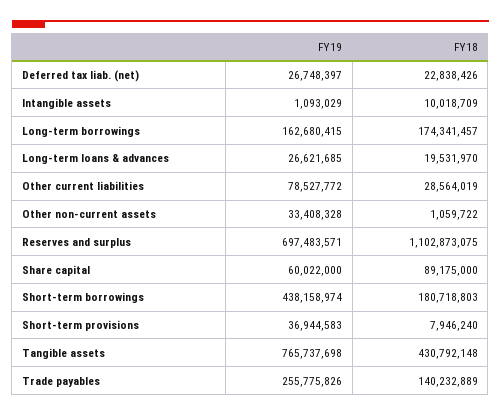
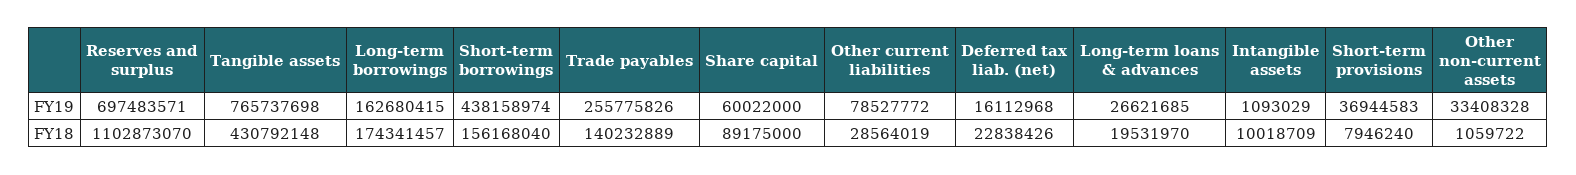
FY19, Deferred tax liab. (net): 26748397 -> 16112968
FY18, Reserves and surplus: 1102873075 -> 1102873070
FY18, Short-term borrowings: 180718803 -> 156168040

